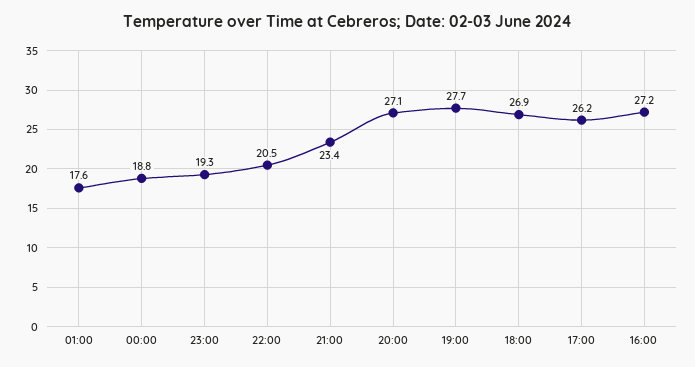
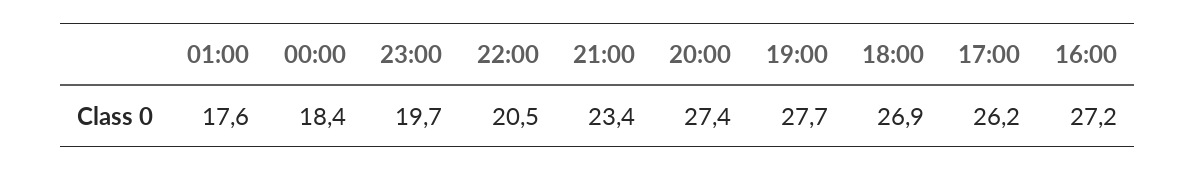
00:00: 18.8 -> 18.4
23:00: 19.3 -> 19.7
20:00: 27.1 -> 27.4

